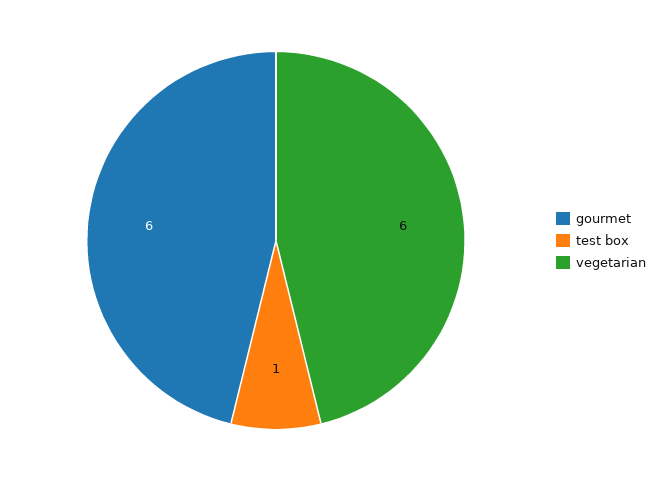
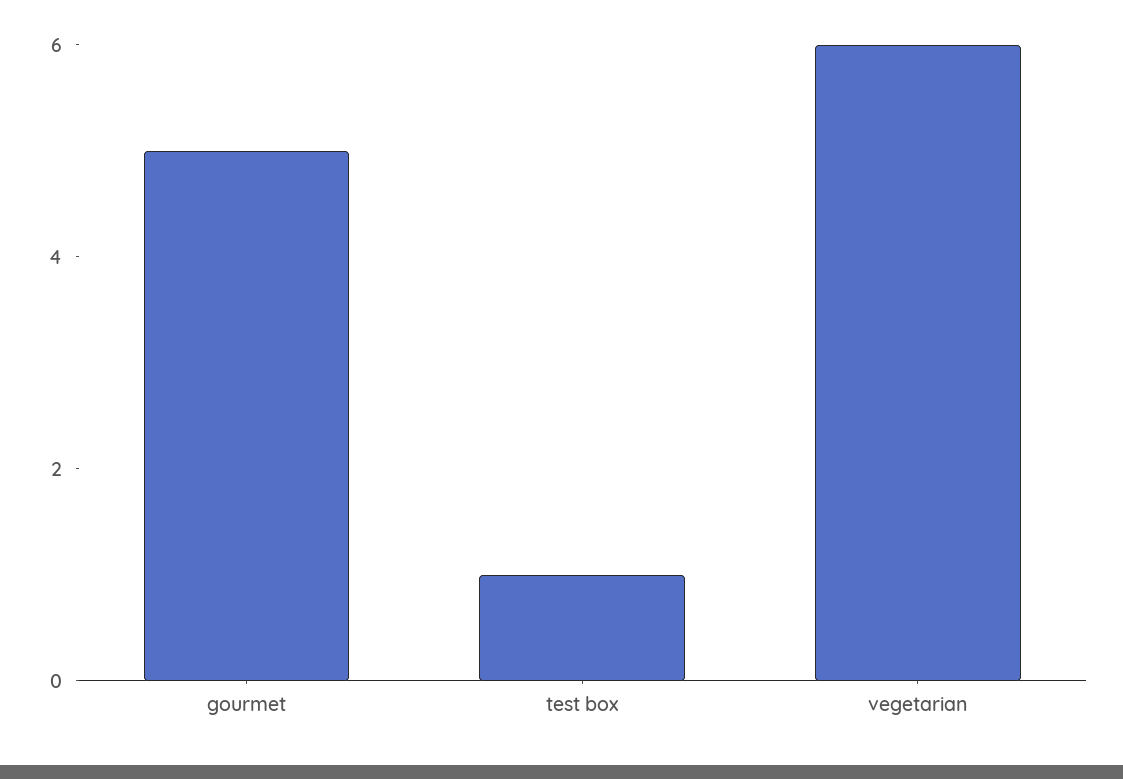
gourmet: 6 -> 5

